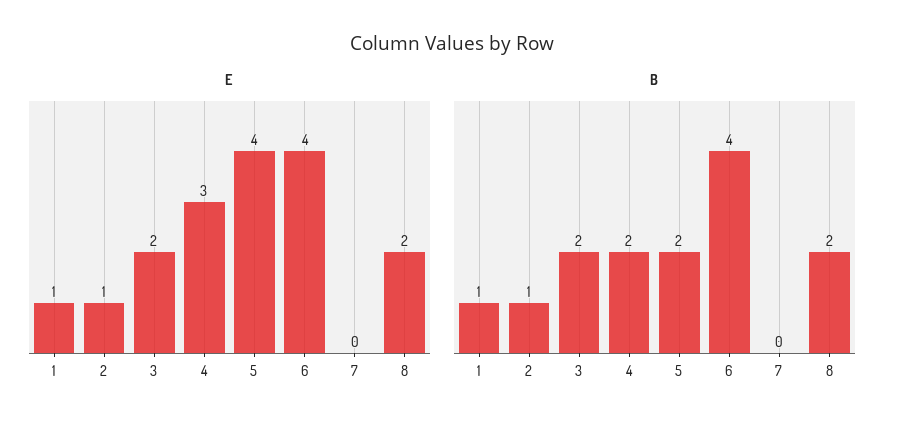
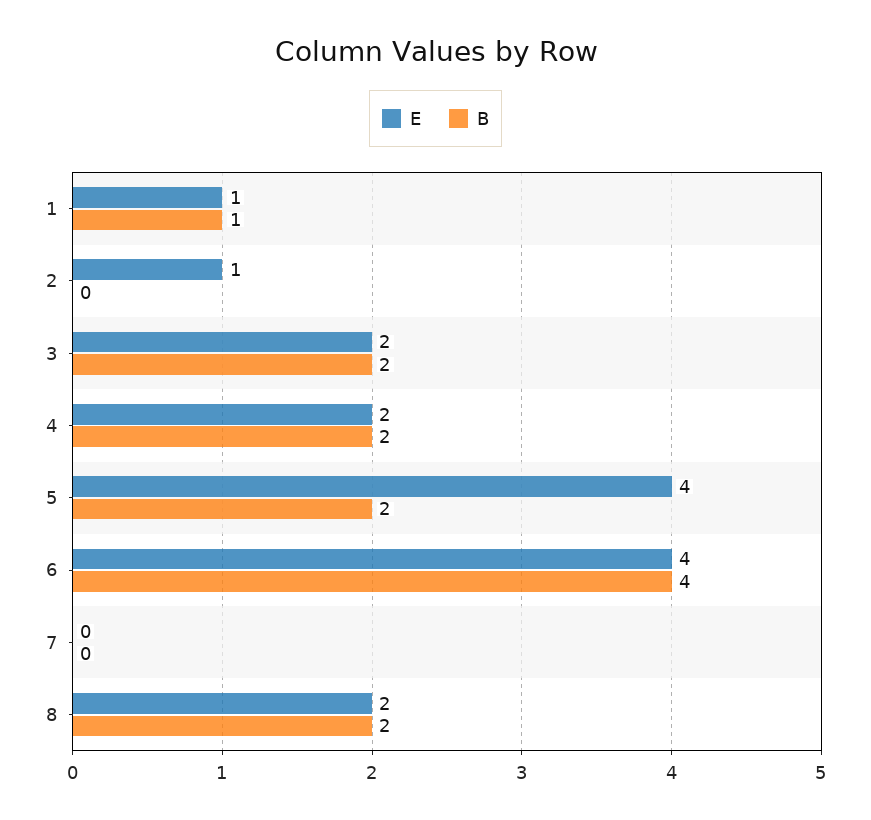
E, 4: 3 -> 2
B, 2: 1 -> 0

